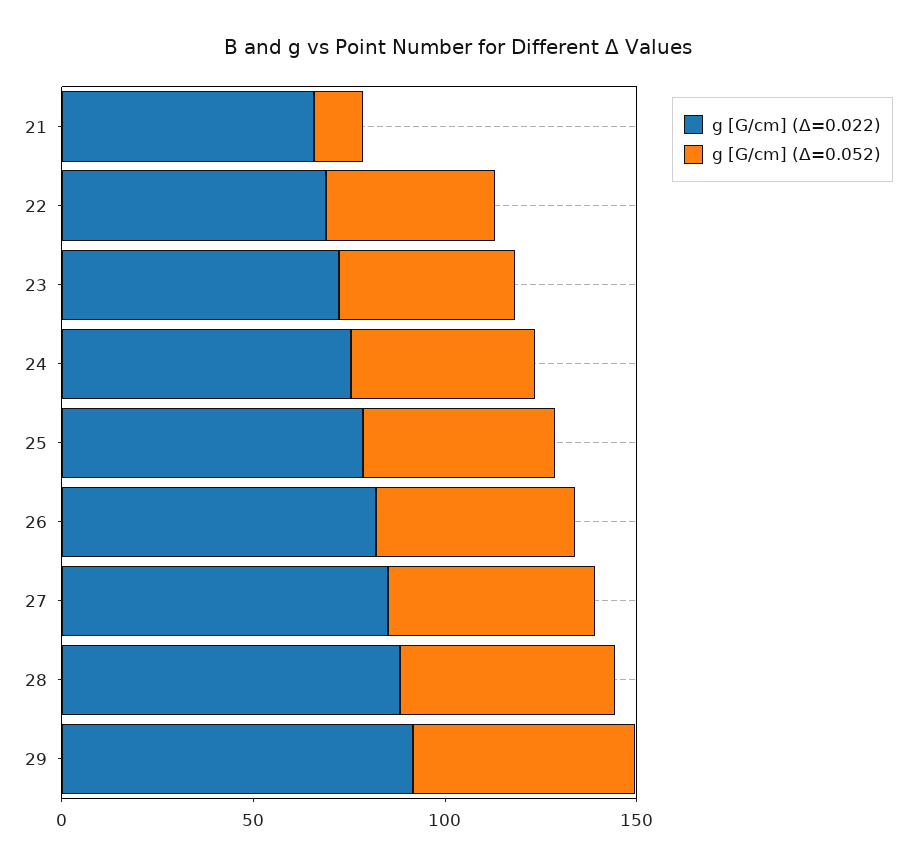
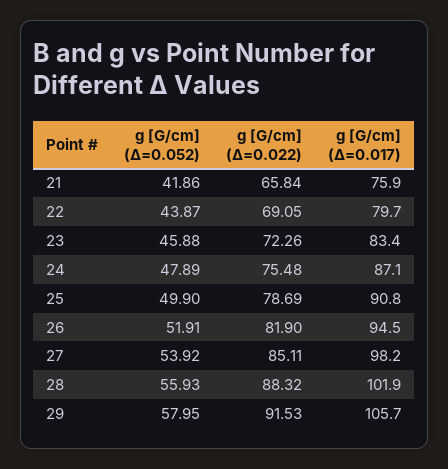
g [G/cm] (Δ=0.052), 21: 10 -> 41.86
g [G/cm] (Δ=0.017), 21: none -> 75.9
g [G/cm] (Δ=0.017), 22: none -> 79.7
g [G/cm] (Δ=0.017), 23: none -> 83.4
g [G/cm] (Δ=0.017), 24: none -> 87.1
g [G/cm] (Δ=0.017), 25: none -> 90.8
g [G/cm] (Δ=0.017), 26: none -> 94.5
g [G/cm] (Δ=0.017), 27: none -> 98.2
g [G/cm] (Δ=0.017), 28: none -> 101.9
g [G/cm] (Δ=0.017), 29: none -> 105.7

